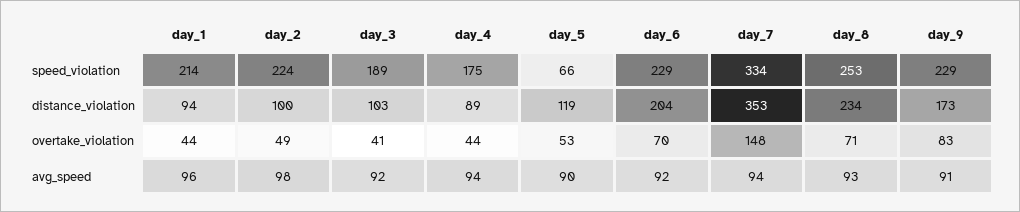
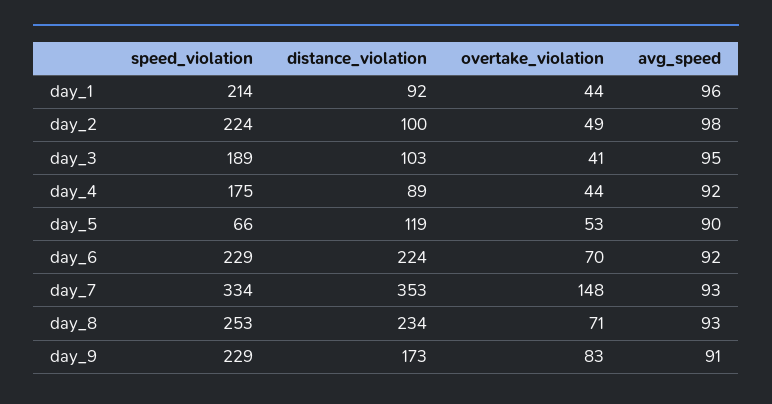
day_1, distance_violation: 94 -> 92
day_6, distance_violation: 204 -> 224
day_3, avg_speed: 92 -> 95
day_4, avg_speed: 94 -> 92
day_7, avg_speed: 94 -> 93

